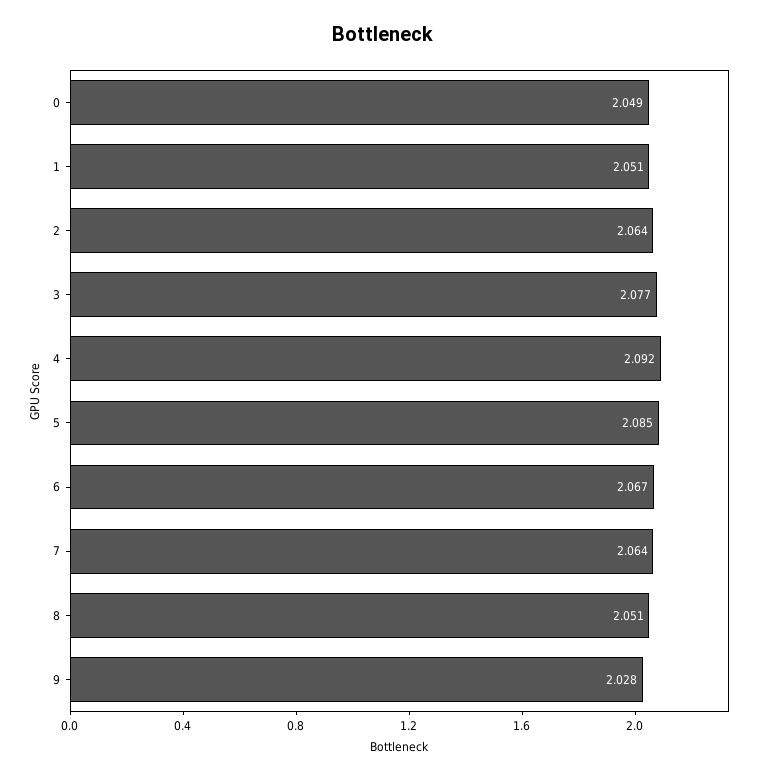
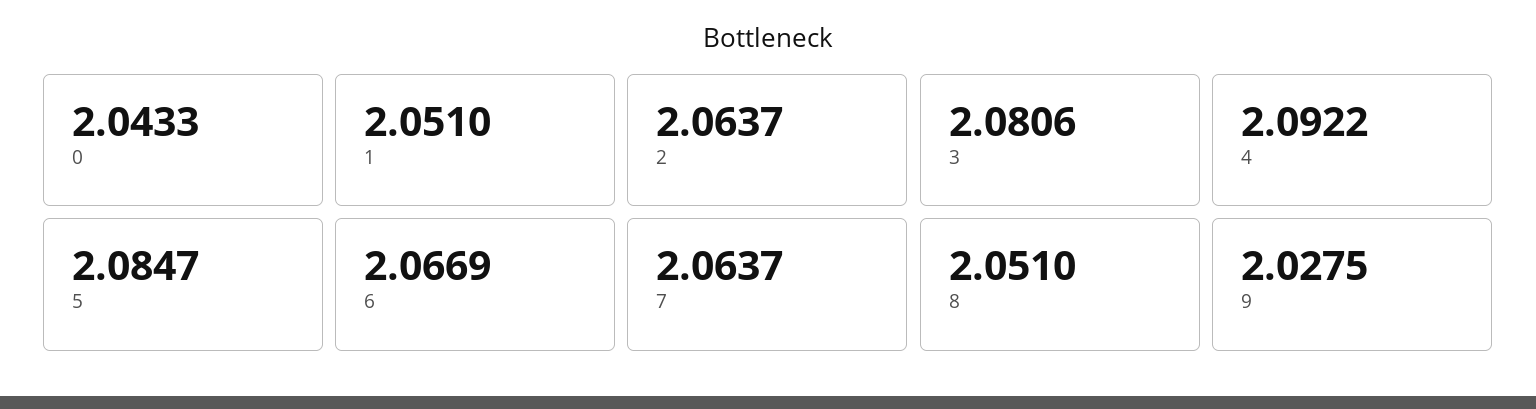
0: 2.049 -> 2.0433
3: 2.077 -> 2.0806

